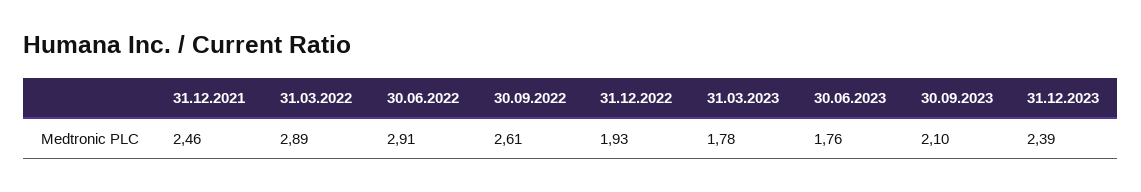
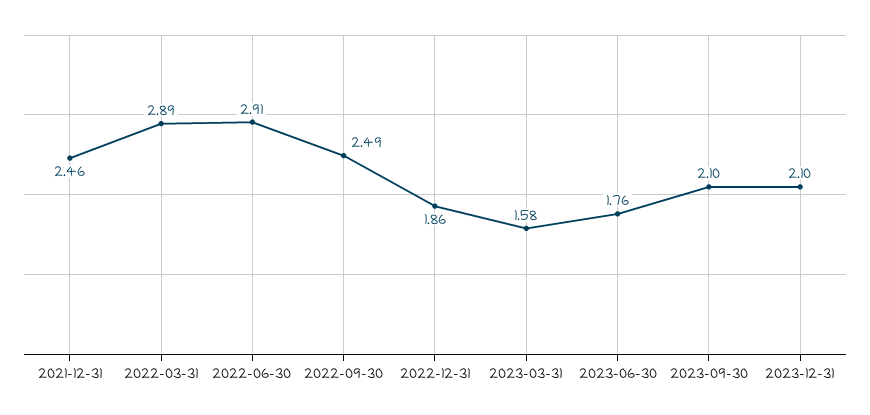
30.09.2022: 2.61 -> 2.49
31.12.2022: 1.93 -> 1.86
31.03.2023: 1.78 -> 1.58
31.12.2023: 2.39 -> 2.1

